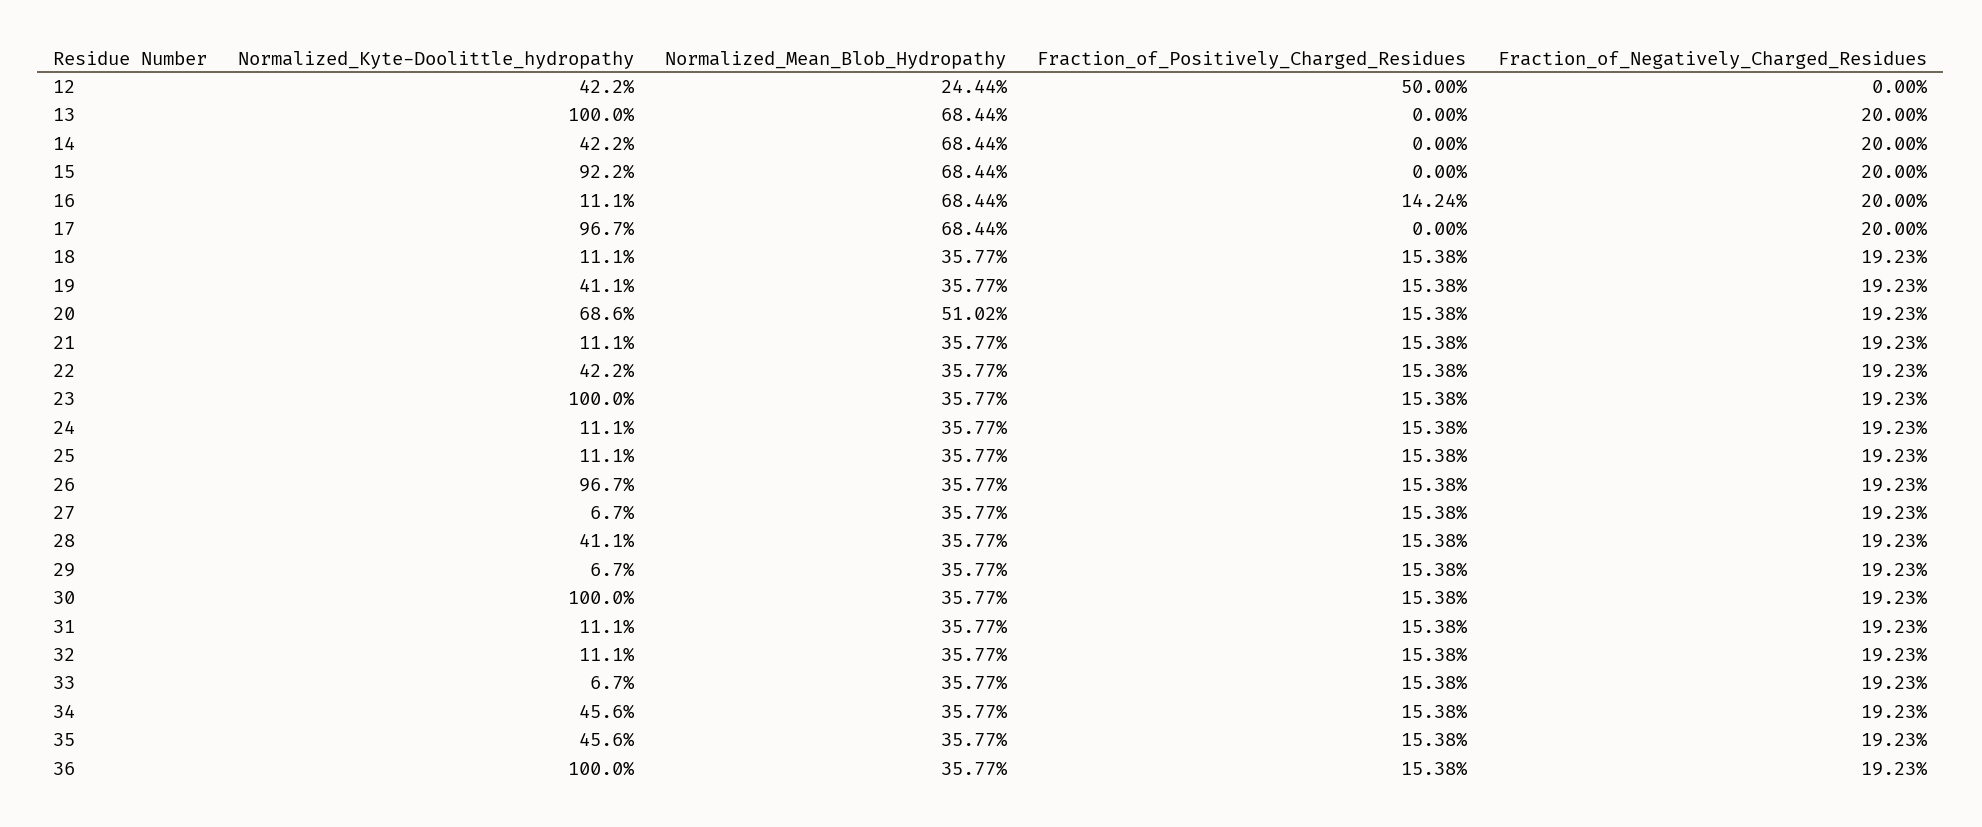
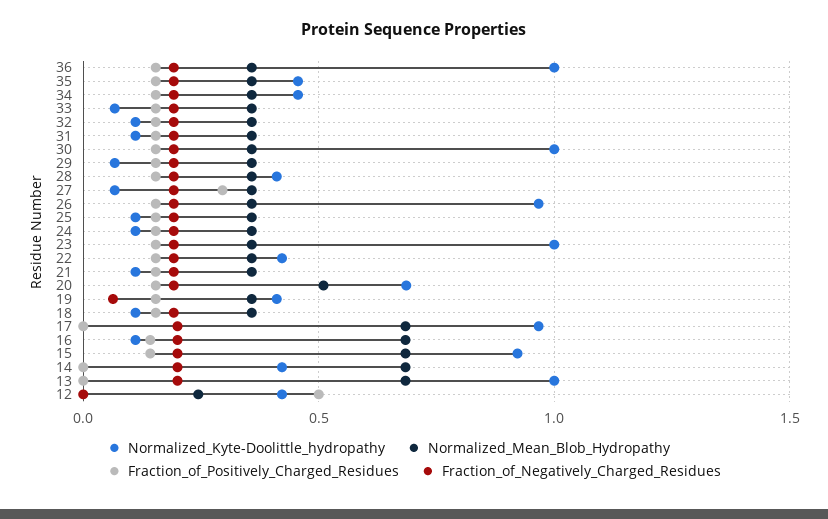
Fraction_of_Positively_Charged_Residues, 15: 0 -> 0.15
Fraction_of_Negatively_Charged_Residues, 19: 0.1923 -> 0.05
Fraction_of_Positively_Charged_Residues, 27: 0.1538 -> 0.3

